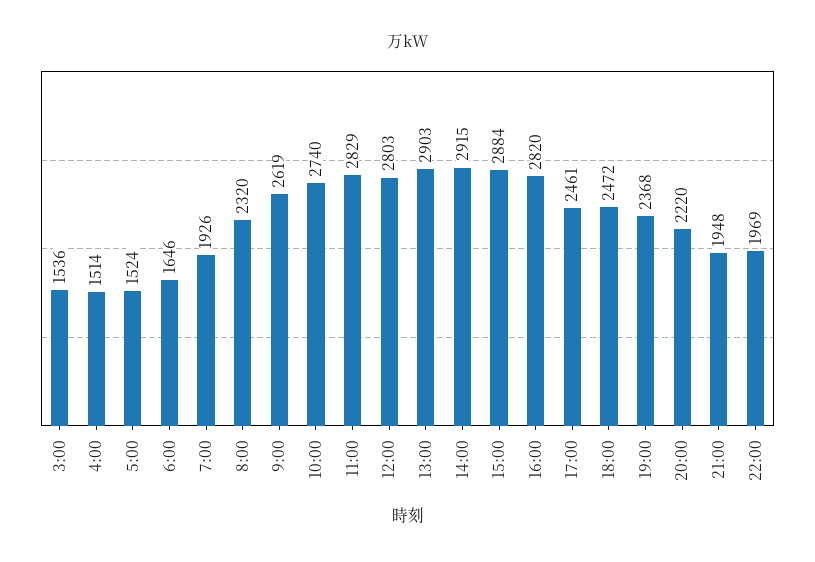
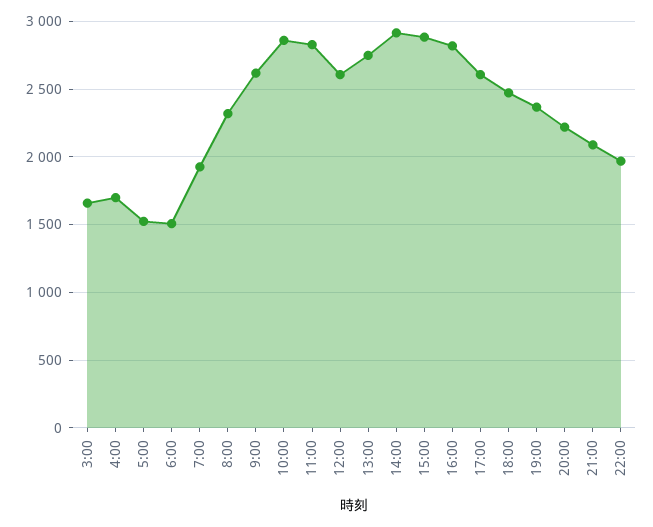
3:00: 1536 -> 1650
4:00: 1514 -> 1700
6:00: 1646 -> 1500
10:00: 2740 -> 2850
12:00: 2803 -> 2600
13:00: 2903 -> 2750
17:00: 2461 -> 2600
21:00: 1948 -> 2100

